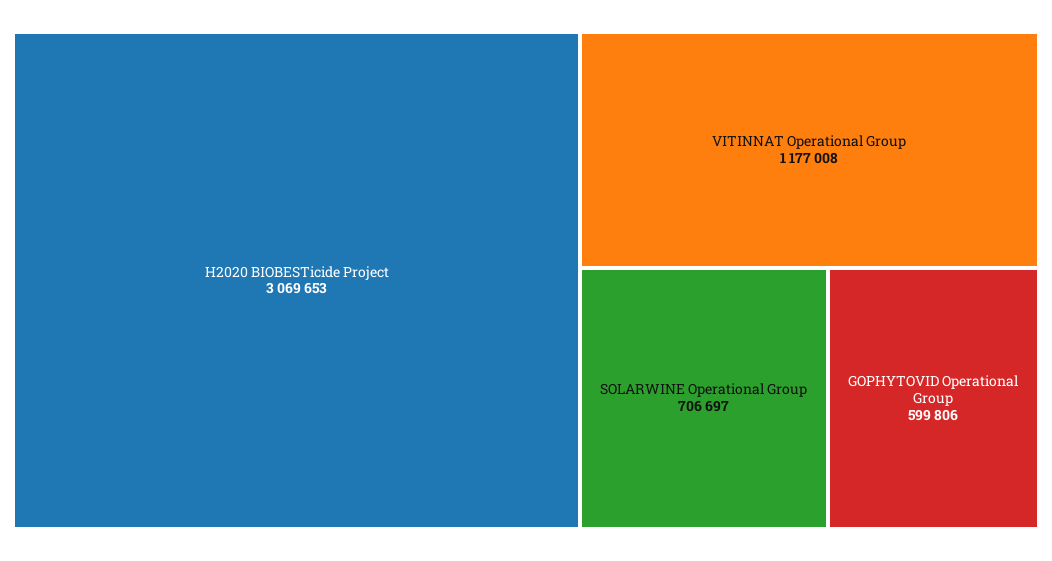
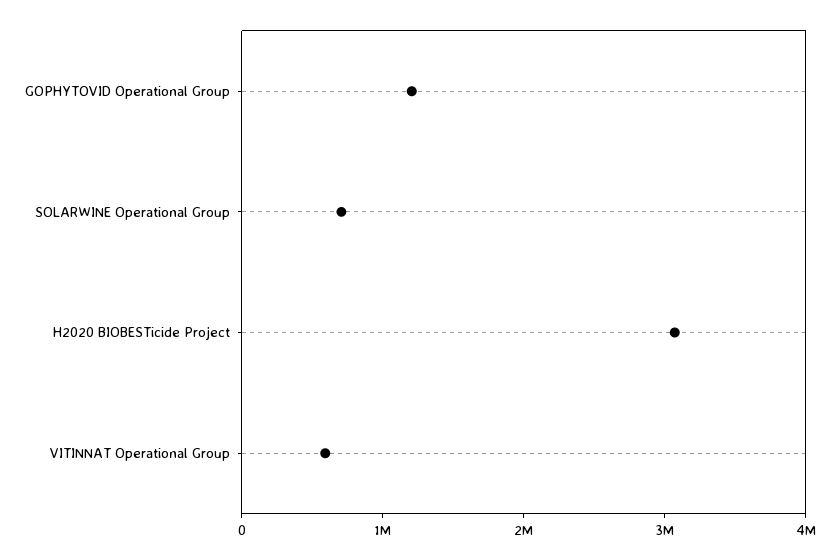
VITINNAT Operational Group: 1177008 -> 600000
GOPHYTOVID Operational Group: 599806 -> 1200000

